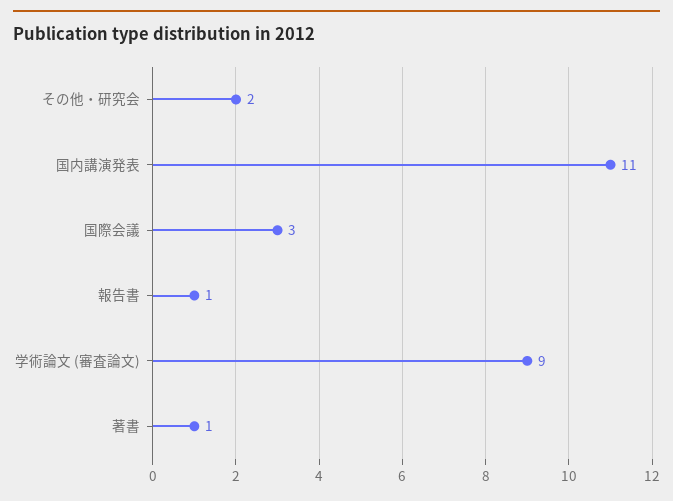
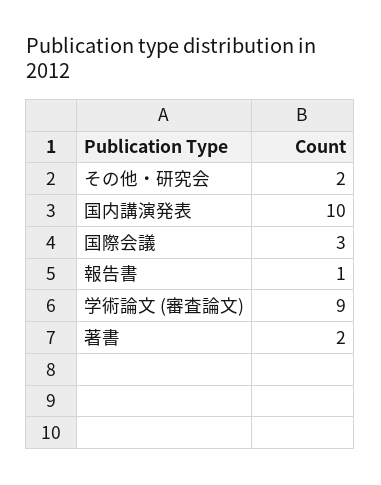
国内講演発表: 11 -> 10
著書: 1 -> 2

